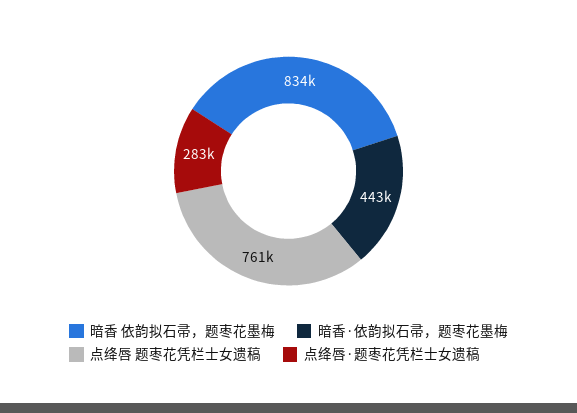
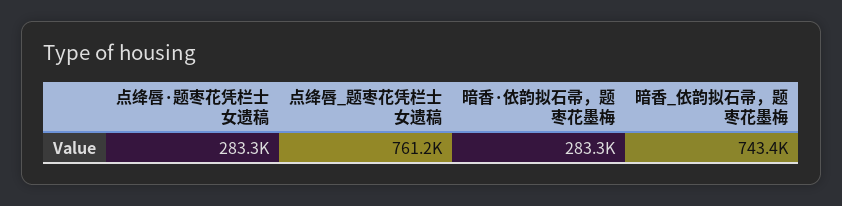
暗香 依韵拟石帚，题枣花墨梅: 834000 -> 743400
暗香·依韵拟石帚，题枣花墨梅: 443000 -> 283300

